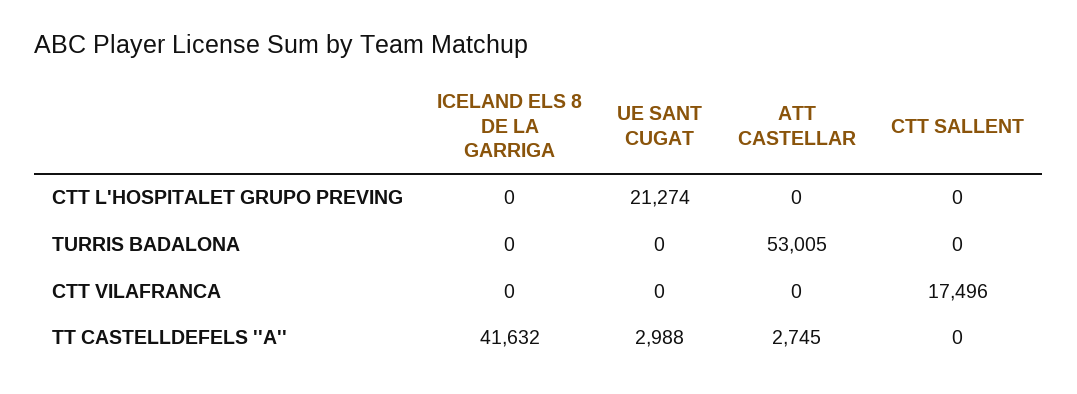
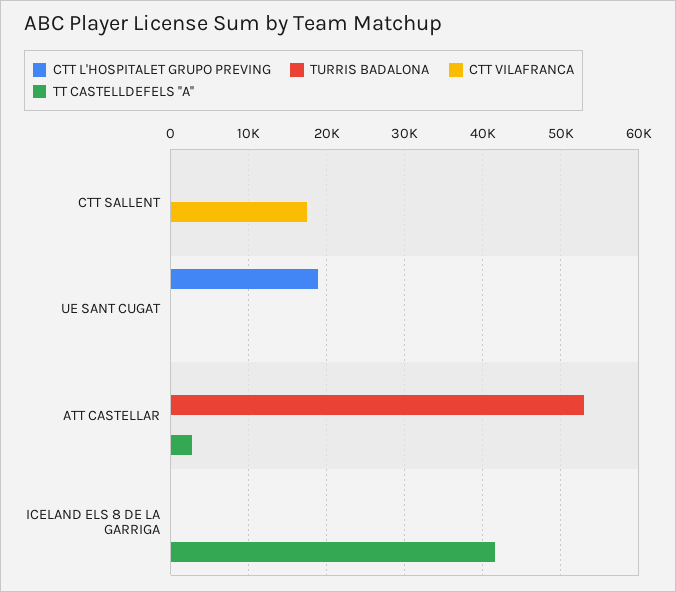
CTT L'HOSPITALET GRUPO PREVING, UE SANT CUGAT: 21274 -> 19000
TT CASTELLDEFELS ''A'', UE SANT CUGAT: 2988 -> 0

